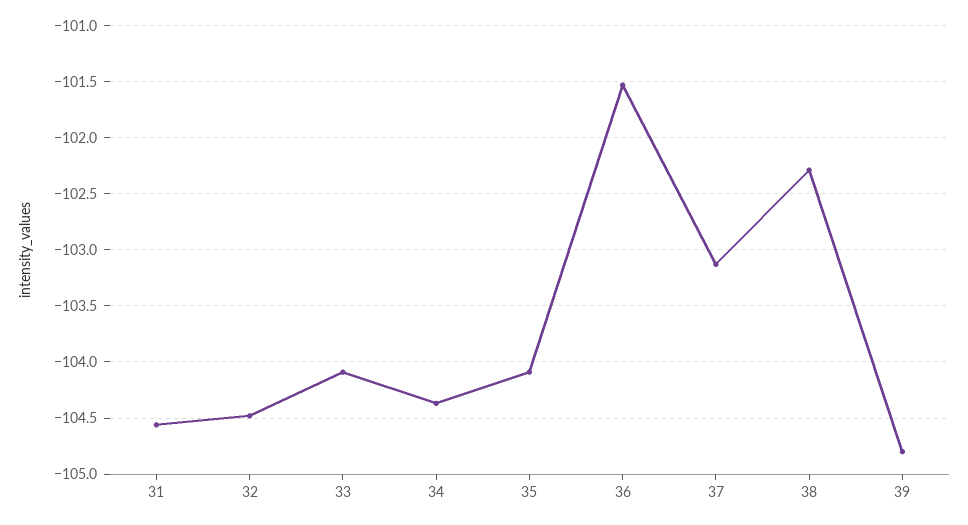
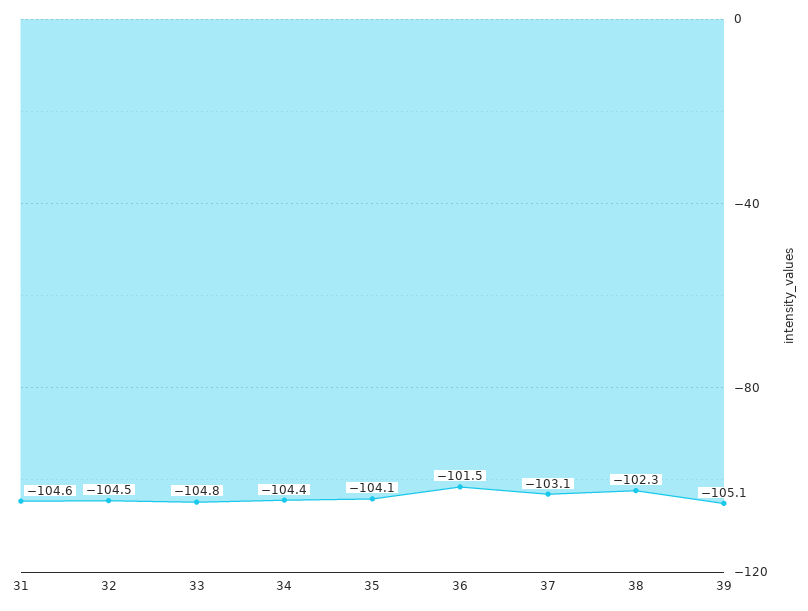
33: -104.1 -> -104.8
39: -104.8 -> -105.1

